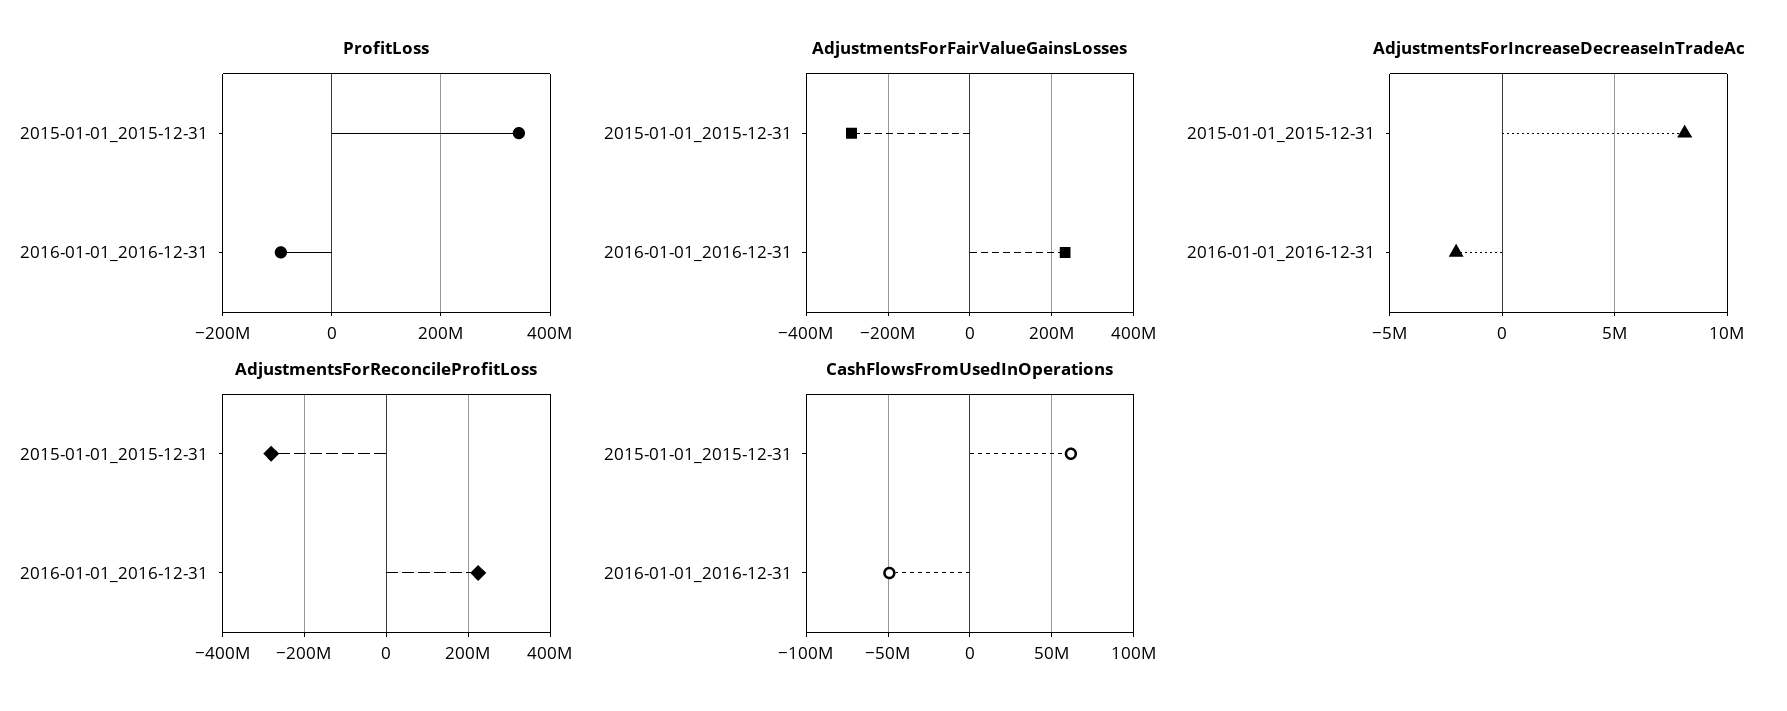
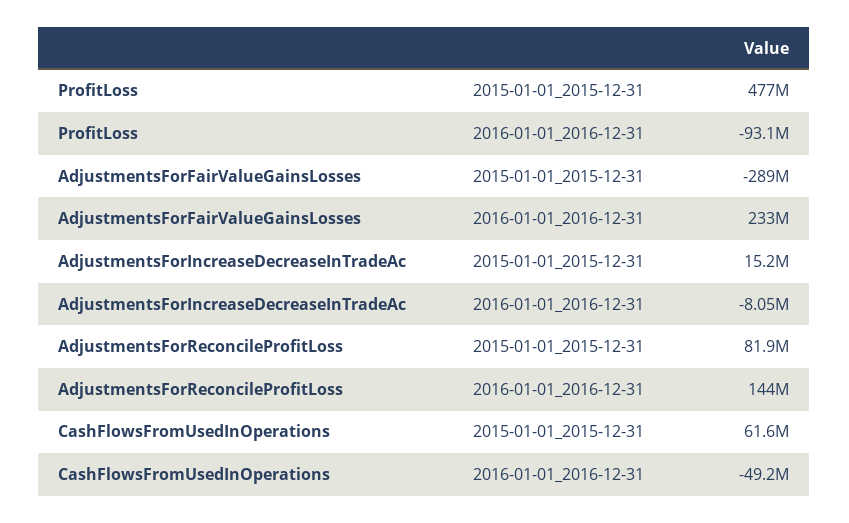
ProfitLoss, 2015-01-01_2015-12-31: 340000000 -> 477000000
AdjustmentsForIncreaseDecreaseInTradeAc, 2015-01-01_2015-12-31: 8000000 -> 15200000
AdjustmentsForIncreaseDecreaseInTradeAc, 2016-01-01_2016-12-31: -2000000 -> -8050000
AdjustmentsForReconcileProfitLoss, 2015-01-01_2015-12-31: -280000000 -> 81900000
AdjustmentsForReconcileProfitLoss, 2016-01-01_2016-12-31: 220000000 -> 144000000

